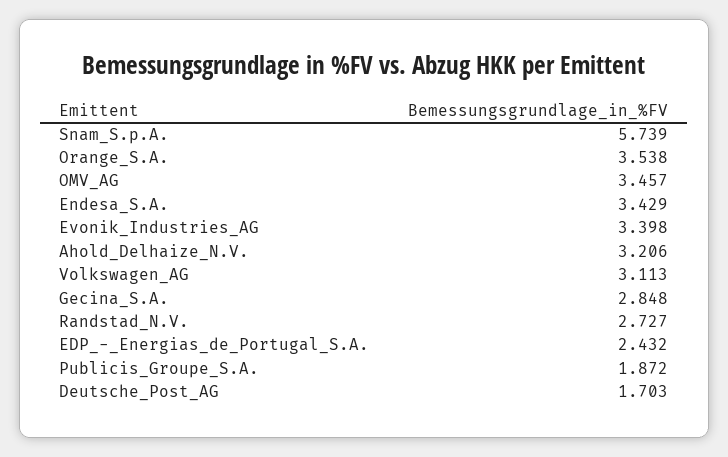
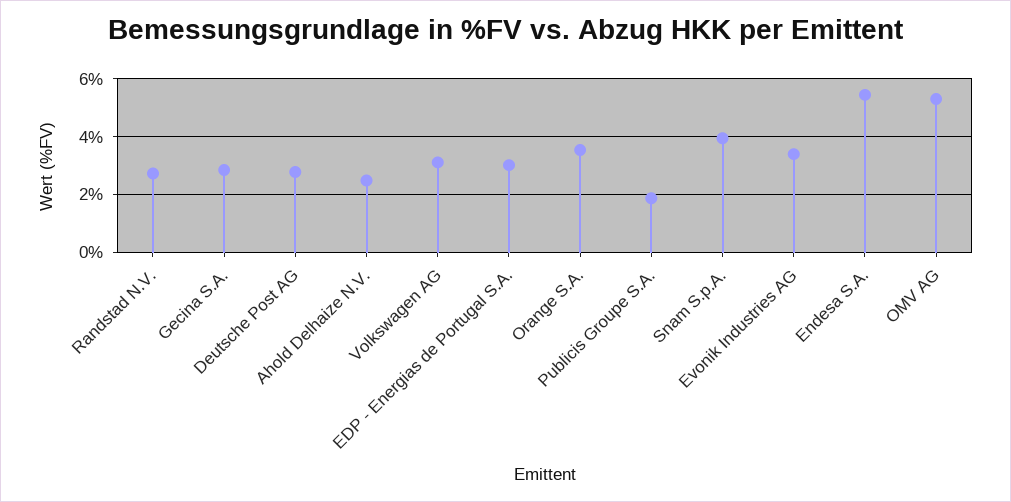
Snam_S.p.A.: 5.739 -> 4
OMV_AG: 3.457 -> 5.25
Endesa_S.A.: 3.429 -> 5.5
Ahold_Delhaize_N.V.: 3.206 -> 2.5
EDP_-_Energias_de_Portugal_S.A.: 2.432 -> 3
Deutsche_Post_AG: 1.703 -> 2.75

